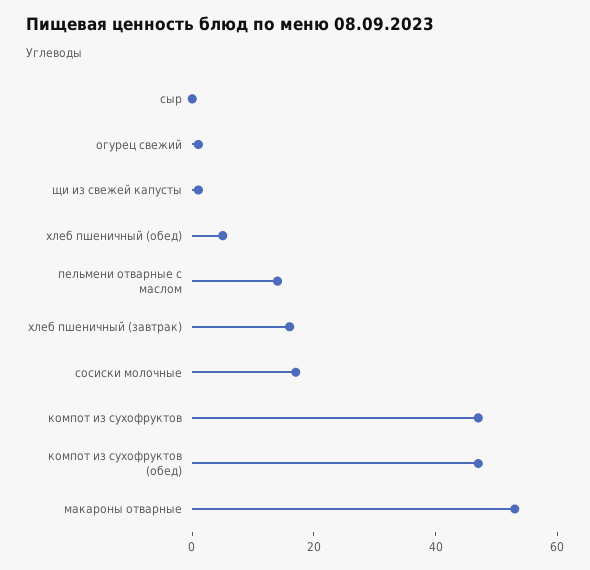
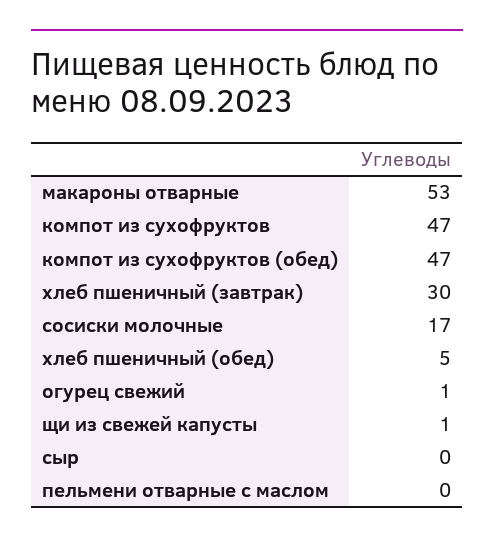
пельмени отварные с маслом: 15 -> 0
хлеб пшеничный (завтрак): 15 -> 30

